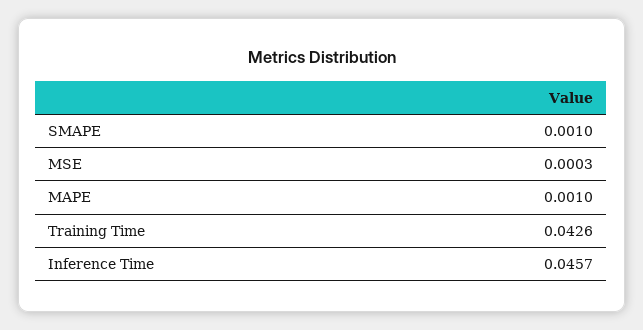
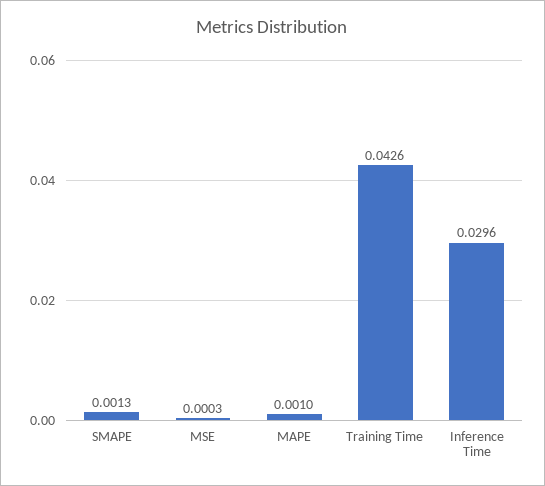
SMAPE: 0.001 -> 0.0013
Inference Time: 0.0457 -> 0.0296

